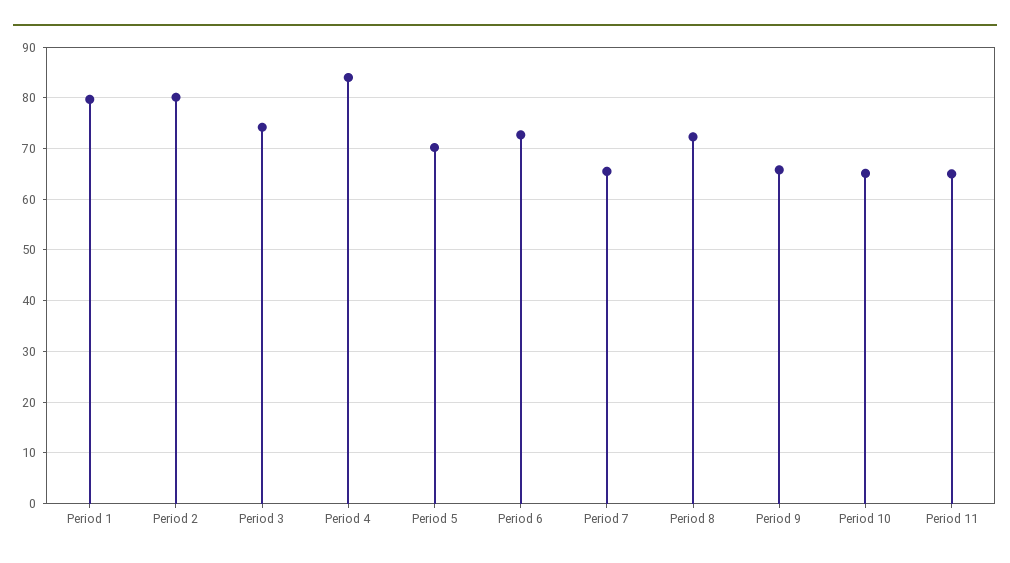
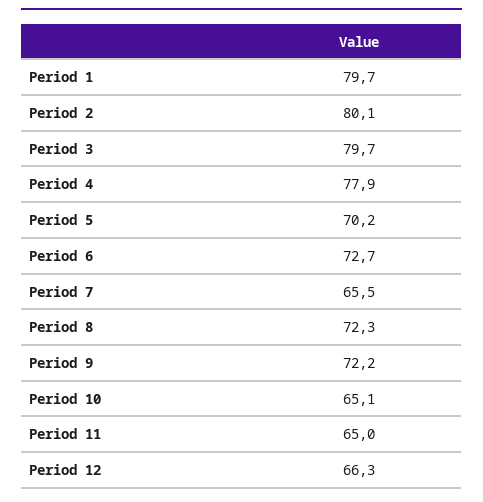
Period 3: 74 -> 79.7
Period 4: 84 -> 77.9
Period 9: 66 -> 72.2
Period 12: none -> 66.3

